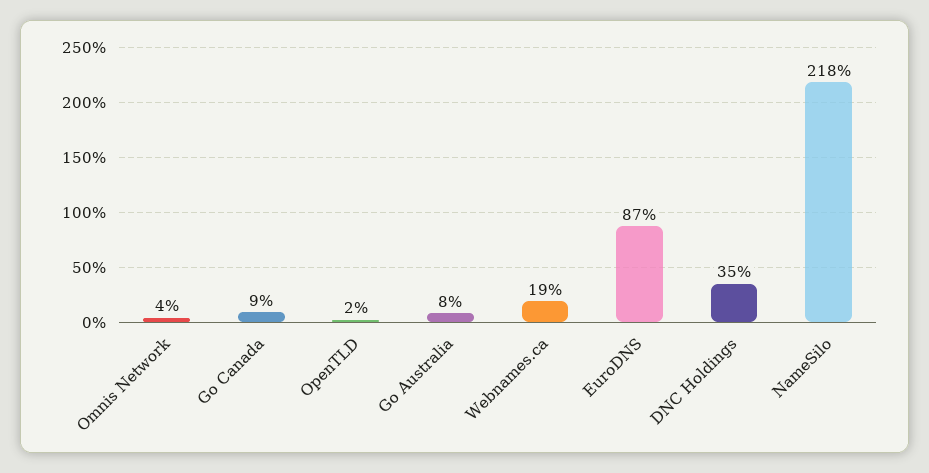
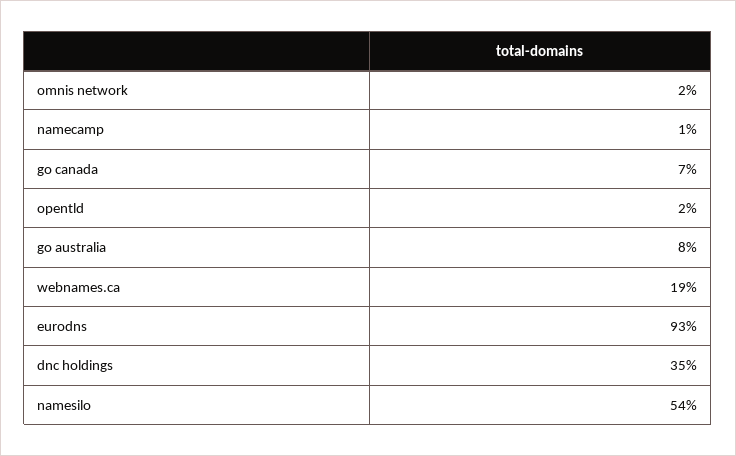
Omnis Network: 4 -> 2
Go Canada: 9 -> 7
EuroDNS: 87 -> 93
NameSilo: 218 -> 54
namecamp: none -> 1

